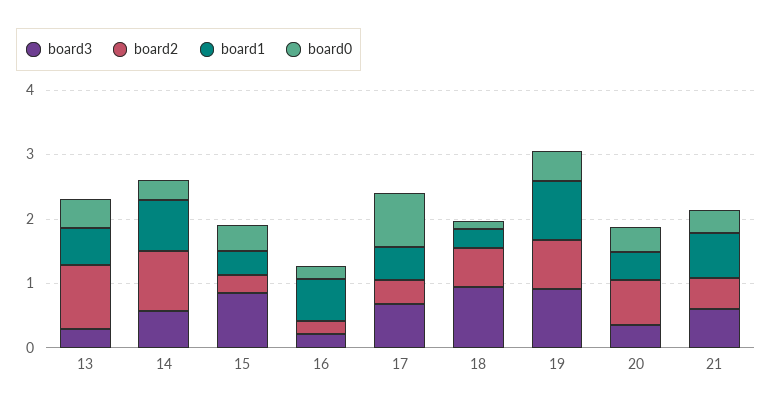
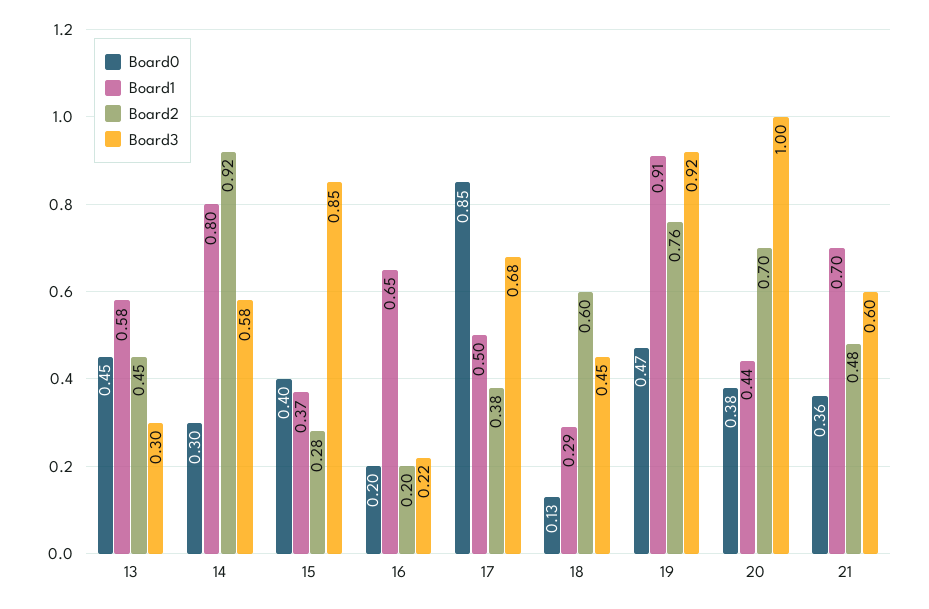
board2, 13: 1 -> 0.45
board3, 18: 1 -> 0.45
board3, 20: 0.4 -> 1

